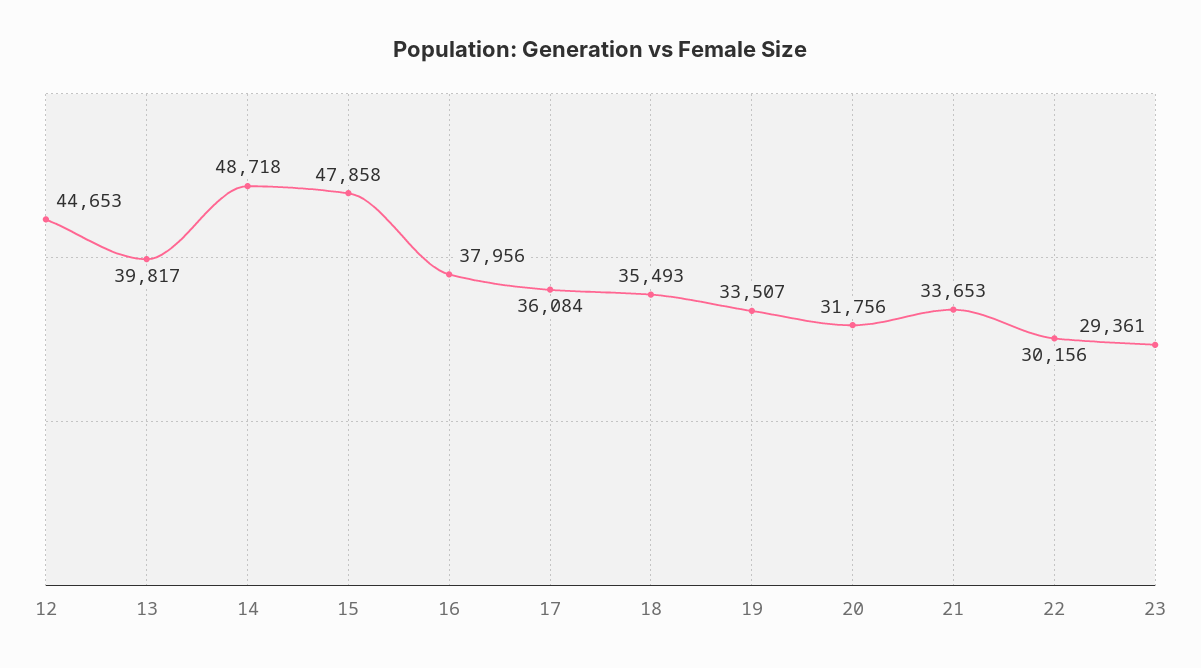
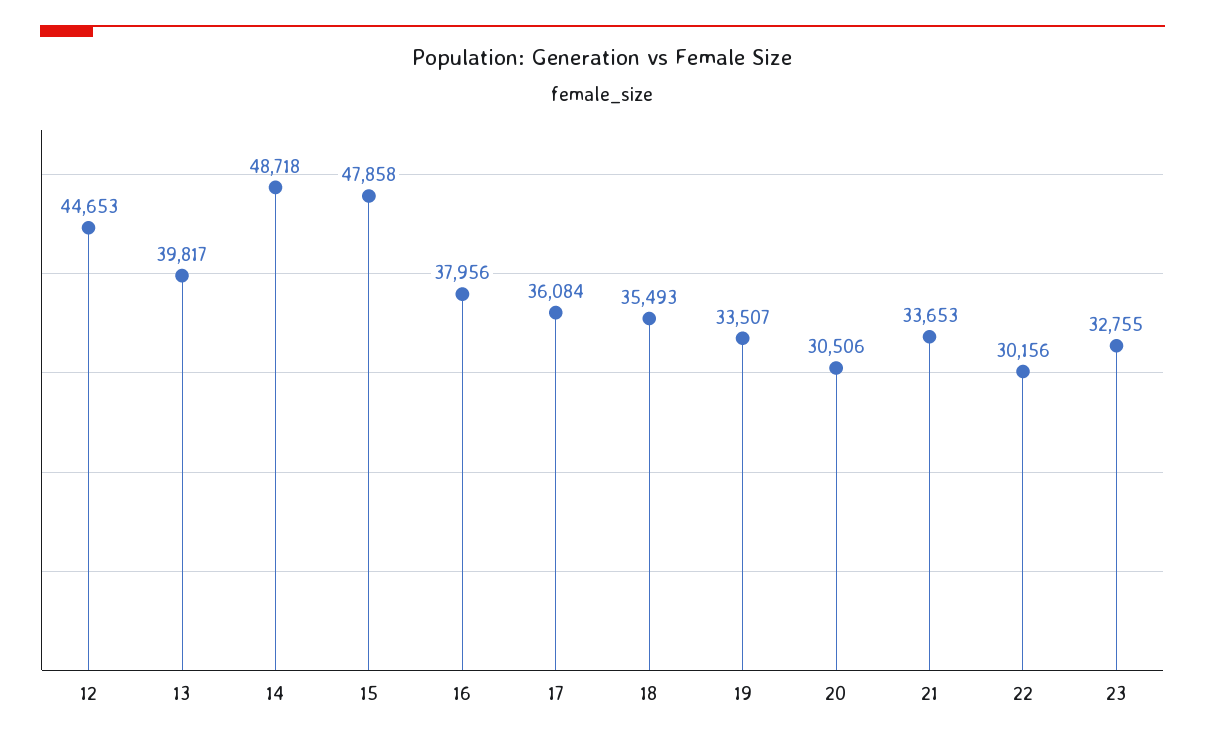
20: 31756 -> 30506
23: 29361 -> 32755

